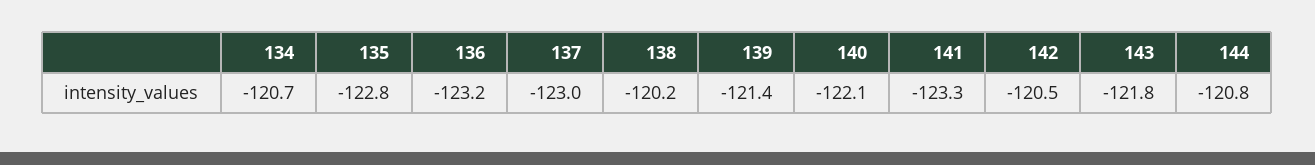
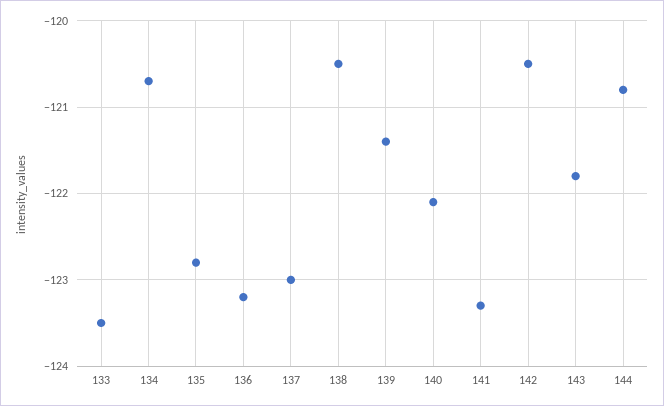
138: -120.2 -> -120.5
133: none -> -123.5

